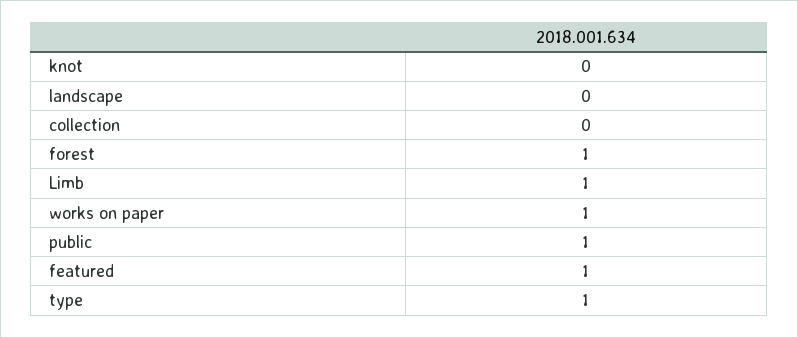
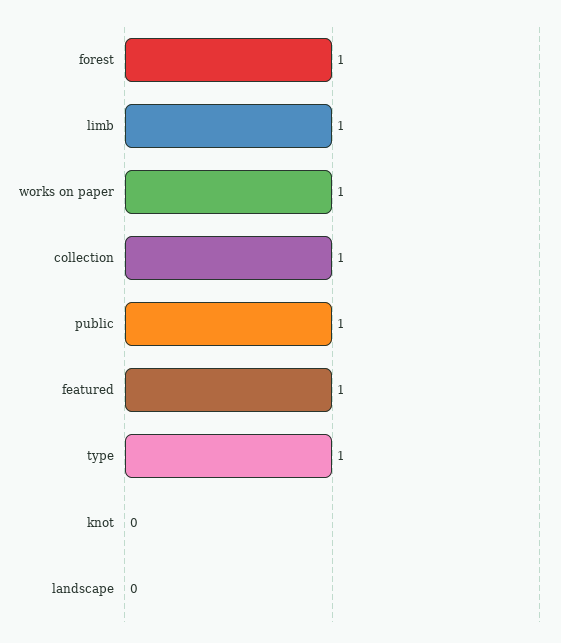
collection: 0 -> 1

